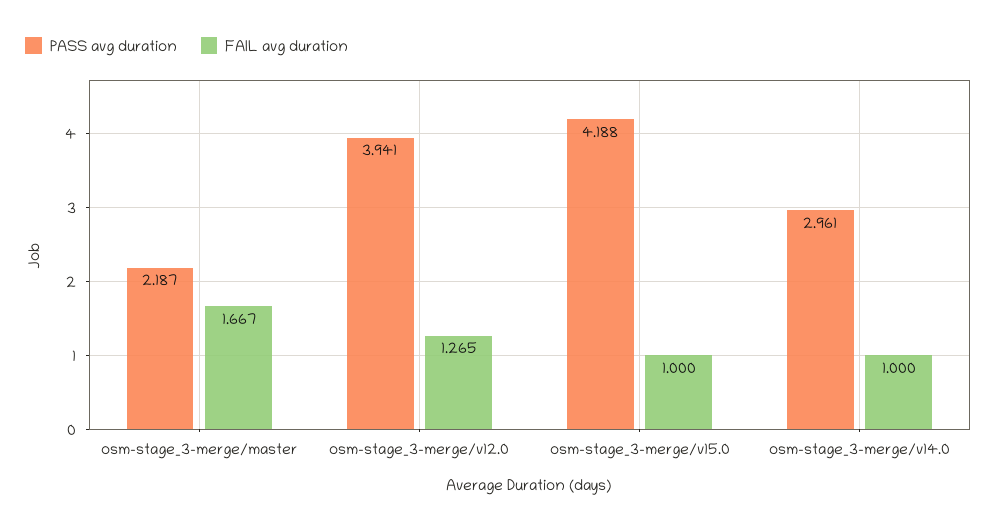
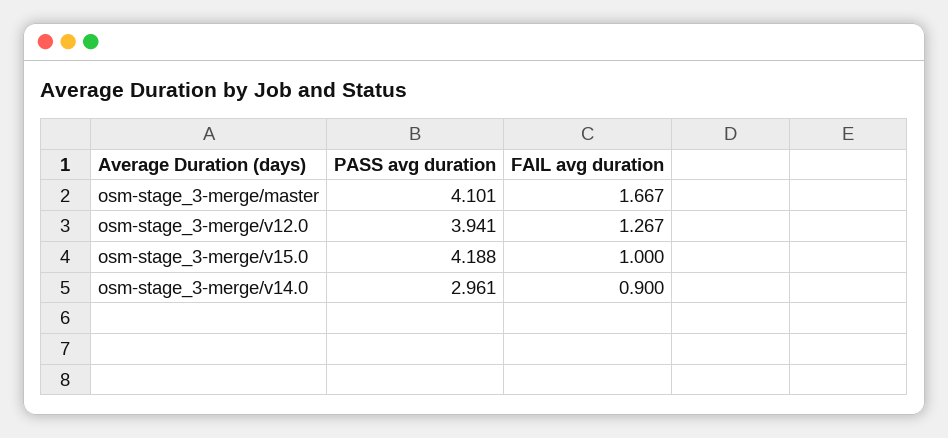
PASS avg duration, osm-stage_3-merge/master: 2.187 -> 4.101
FAIL avg duration, osm-stage_3-merge/v12.0: 1.265 -> 1.267
FAIL avg duration, osm-stage_3-merge/v14.0: 1 -> 0.9

